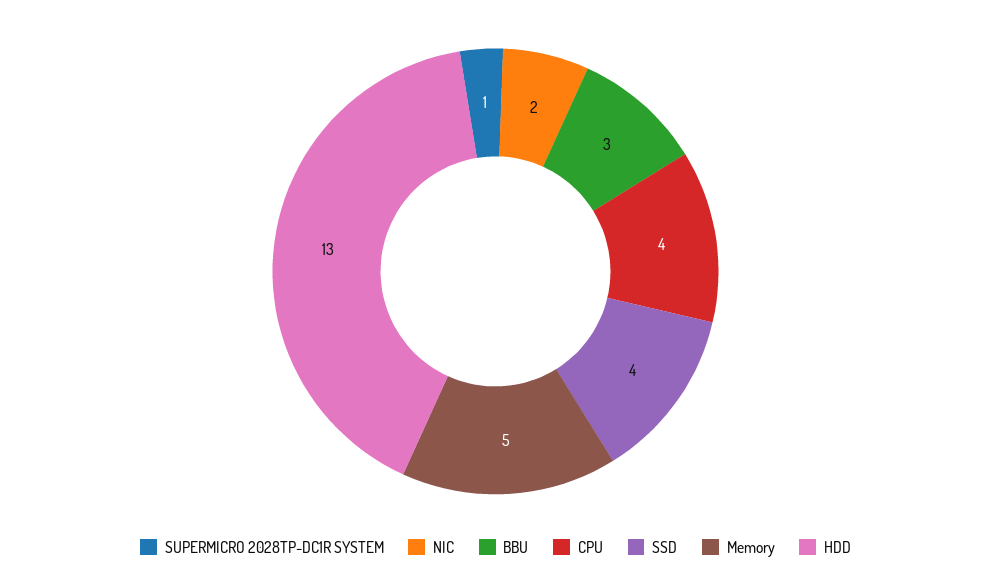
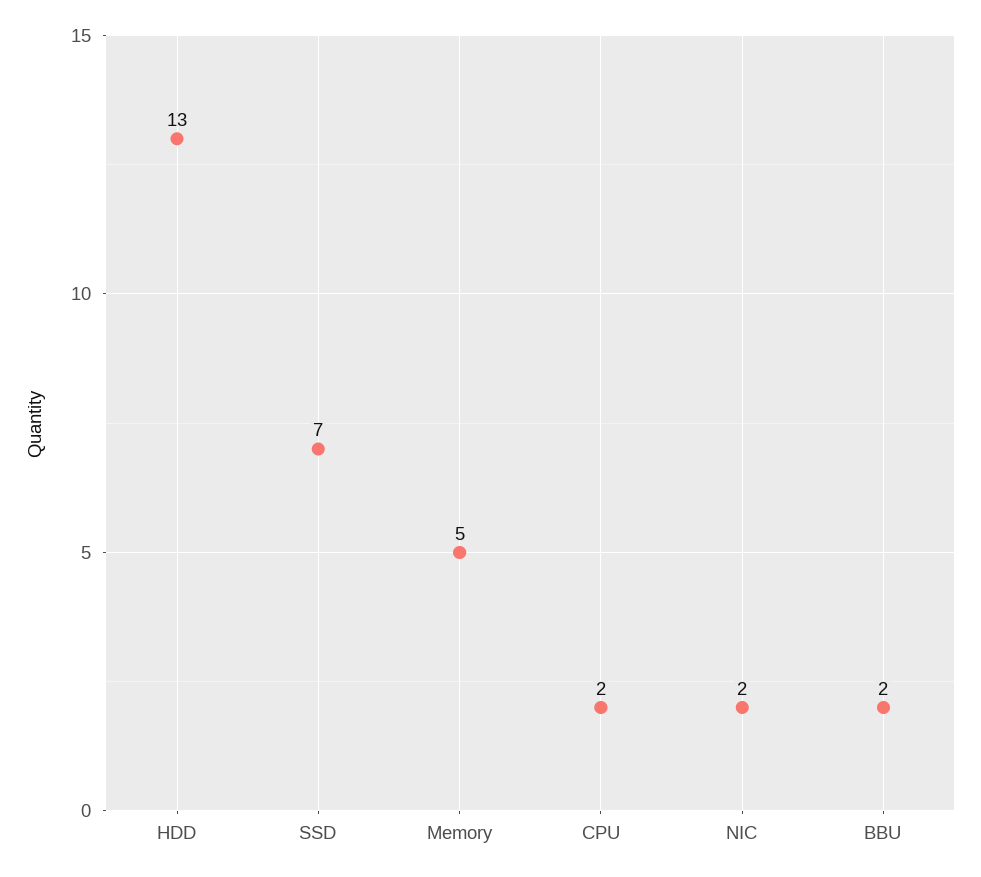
SUPERMICRO 2028TP-DC1R SYSTEM: 1 -> none
BBU: 3 -> 2
CPU: 4 -> 2
SSD: 4 -> 7

